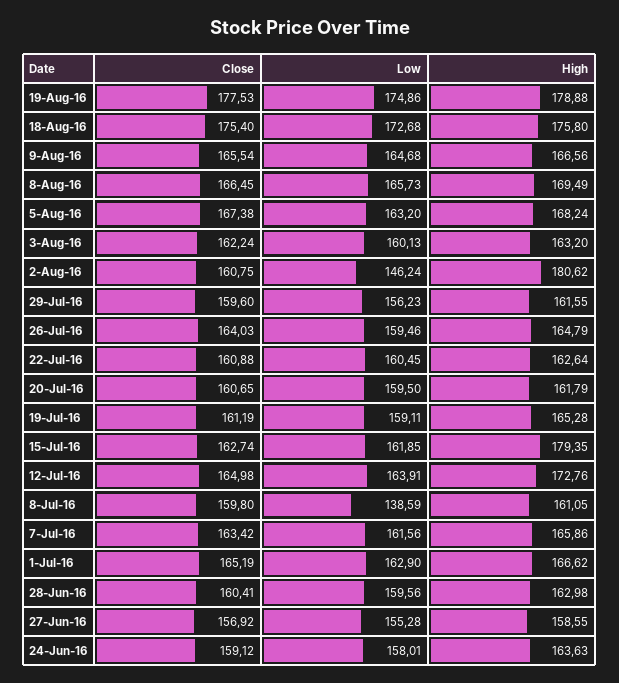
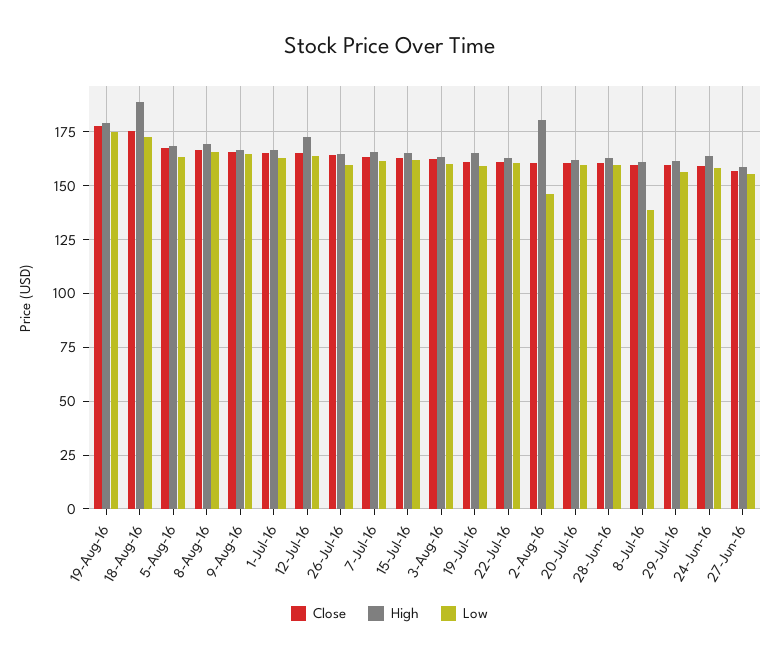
High, 18-Aug-16: 175.8 -> 190
High, 15-Jul-16: 179.35 -> 165

